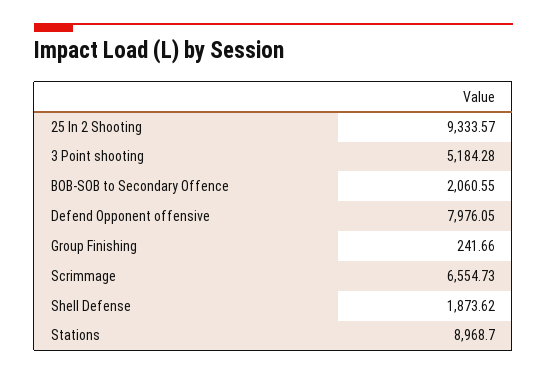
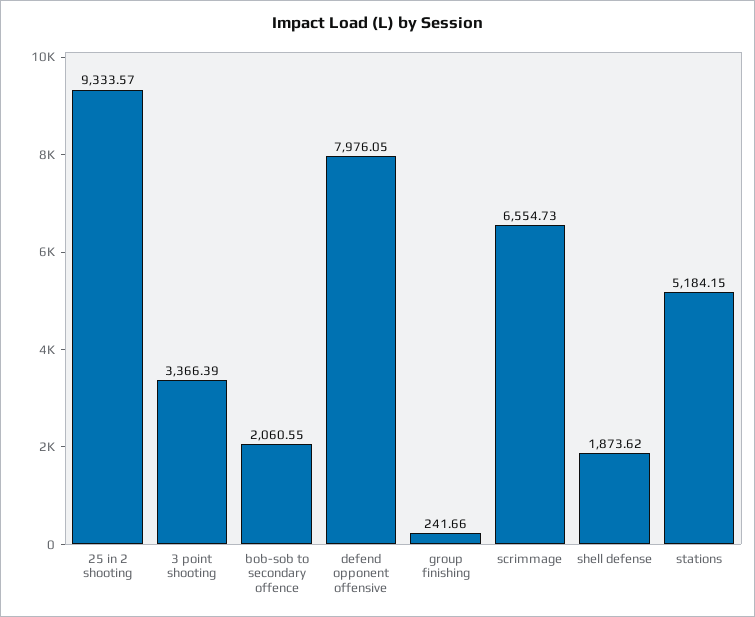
3 Point shooting: 5184.28 -> 3366.39
Stations: 8968.7 -> 5184.15

